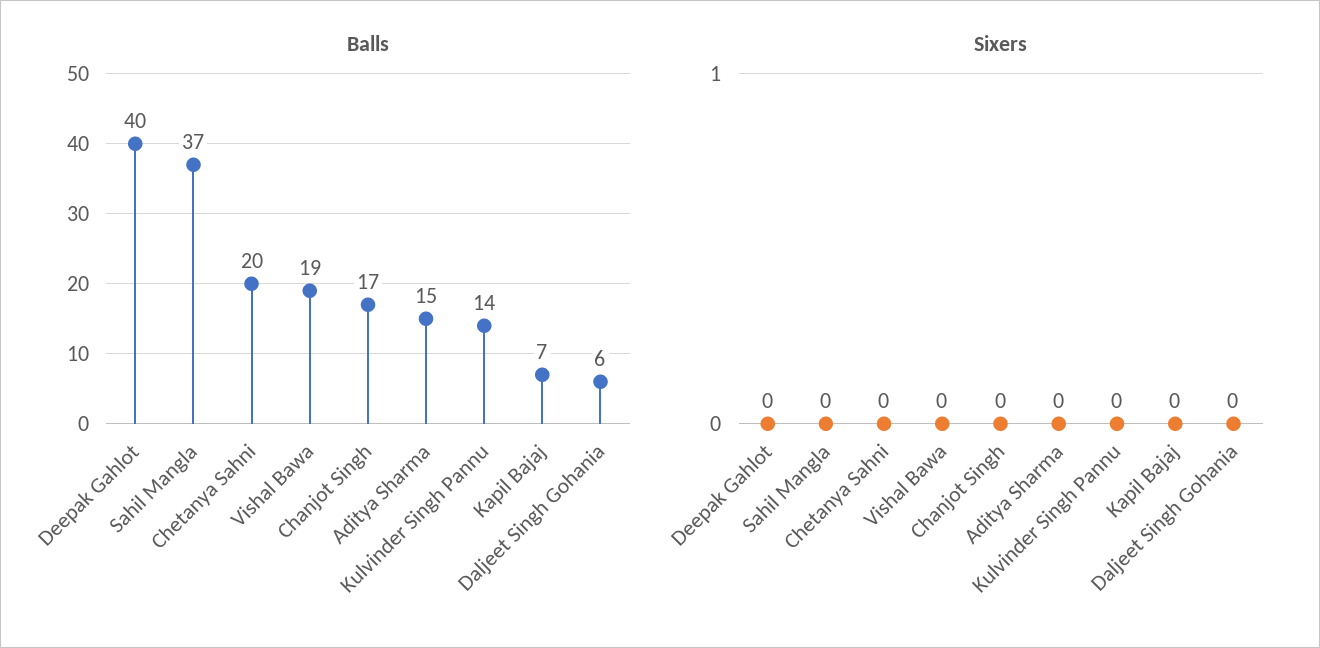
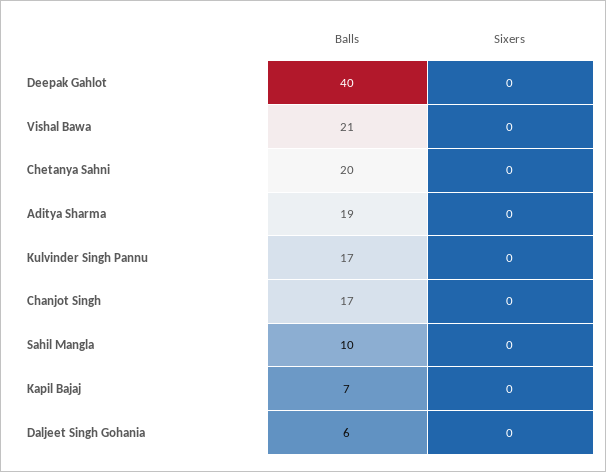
Balls, Sahil Mangla: 37 -> 10
Balls, Vishal Bawa: 19 -> 21
Balls, Aditya Sharma: 15 -> 19
Balls, Kulvinder Singh Pannu: 14 -> 17

